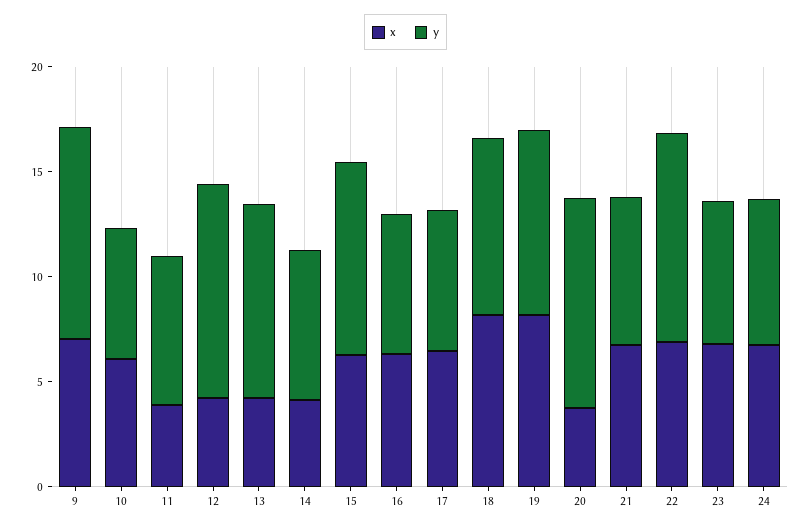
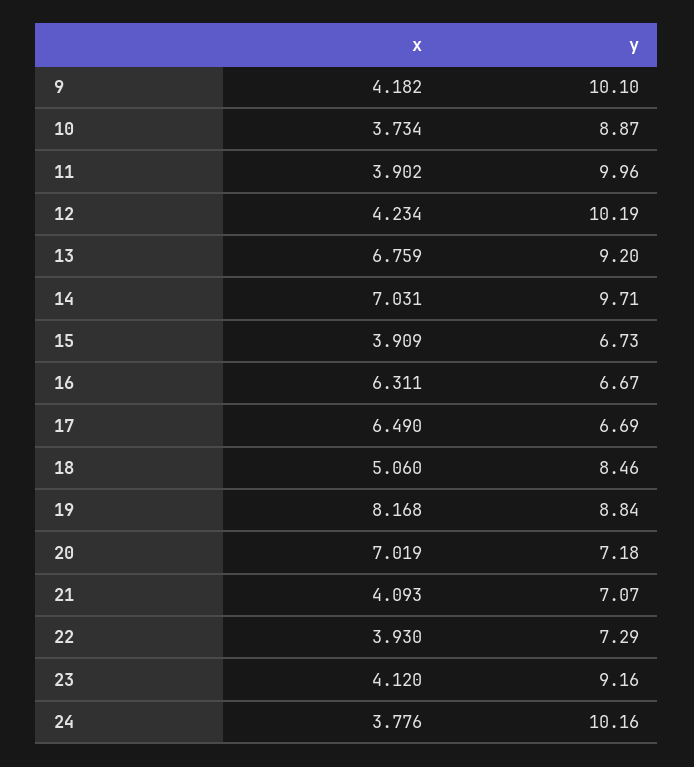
x, 9: 7 -> 4.182
x, 10: 6 -> 3.734
y, 10: 6 -> 8.87
y, 11: 7 -> 9.96
x, 13: 4 -> 6.759
x, 14: 4 -> 7.031
y, 14: 7 -> 9.71
x, 15: 6 -> 3.909
y, 15: 9 -> 6.73
x, 18: 8 -> 5.06
x, 20: 4 -> 7.019
y, 20: 10 -> 7.18
x, 21: 7 -> 4.093
x, 22: 7 -> 3.93
y, 22: 10 -> 7.29
x, 23: 7 -> 4.12
y, 23: 7 -> 9.16
x, 24: 7 -> 3.776
y, 24: 7 -> 10.16

